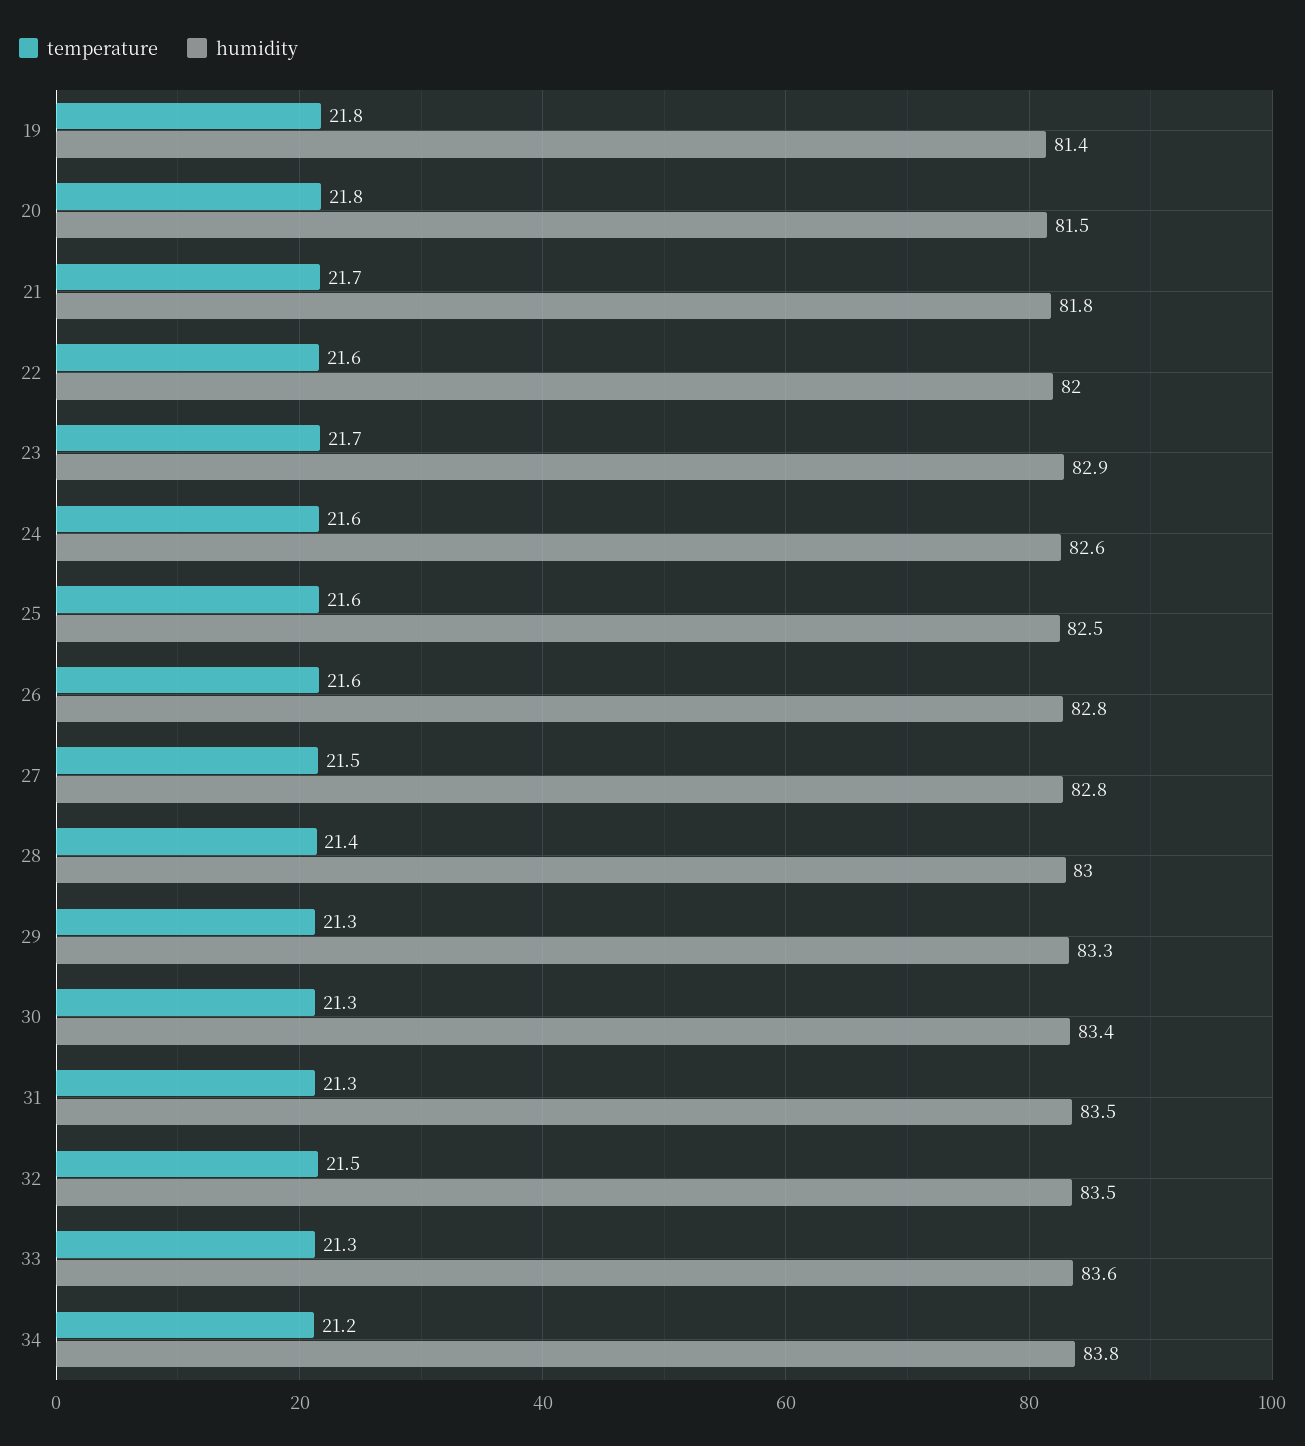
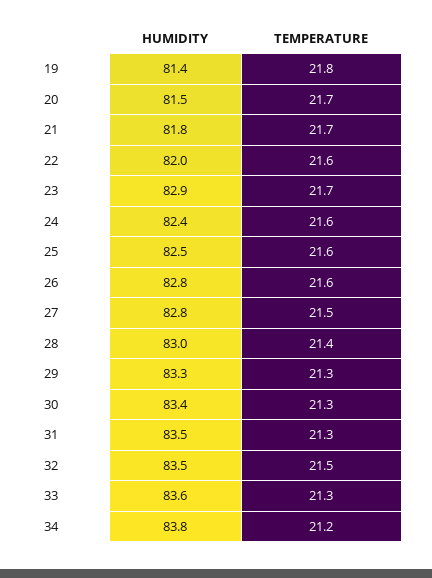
temperature, 20: 21.8 -> 21.7
humidity, 24: 82.6 -> 82.4

